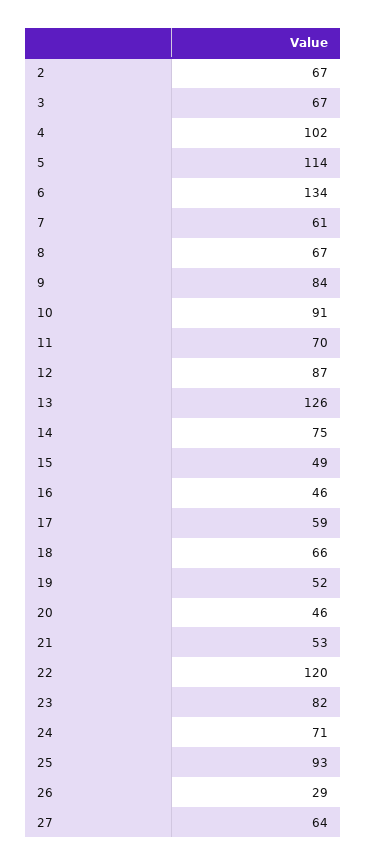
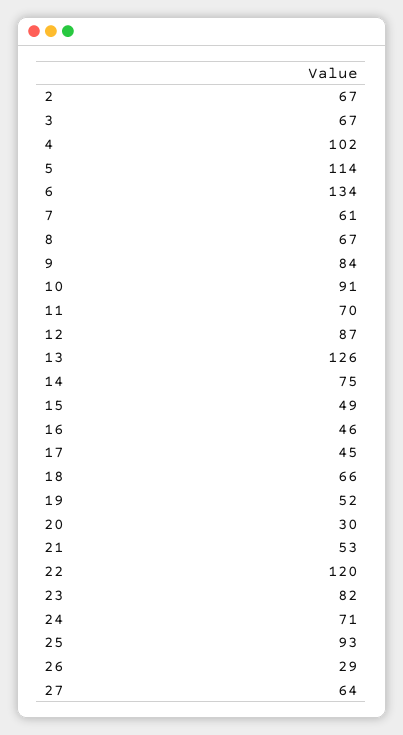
17: 59 -> 45
20: 46 -> 30

